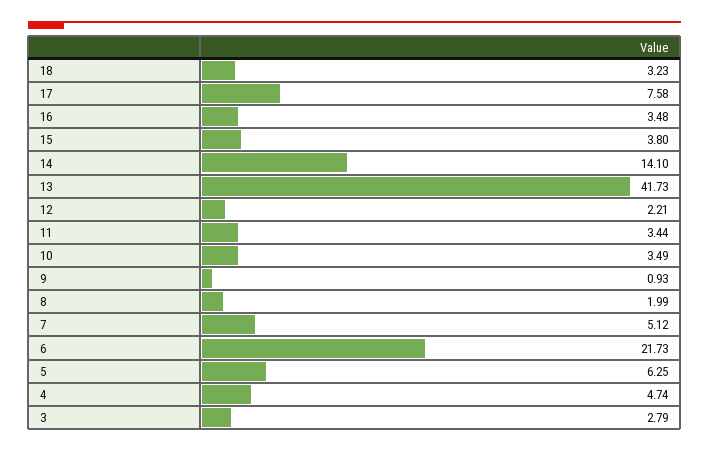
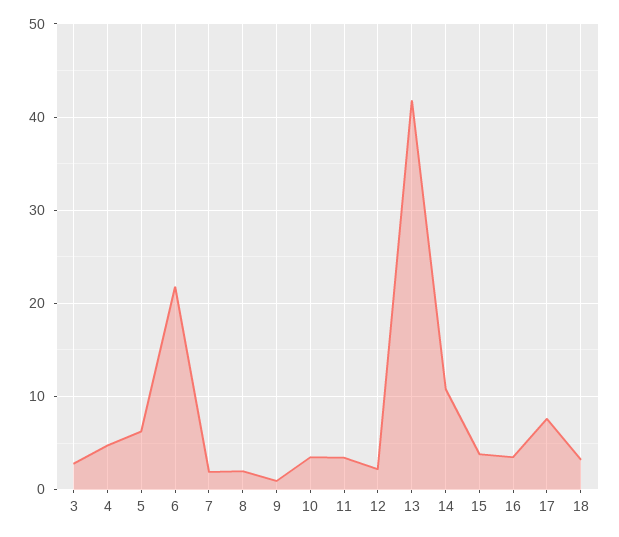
14: 14.1 -> 11
7: 5.12 -> 2

